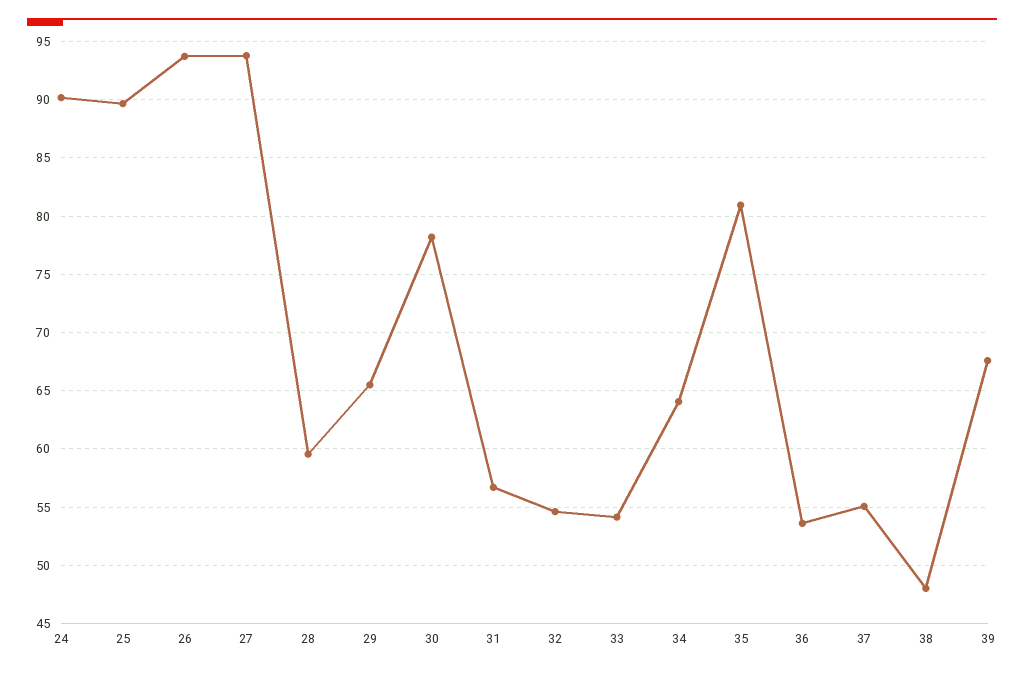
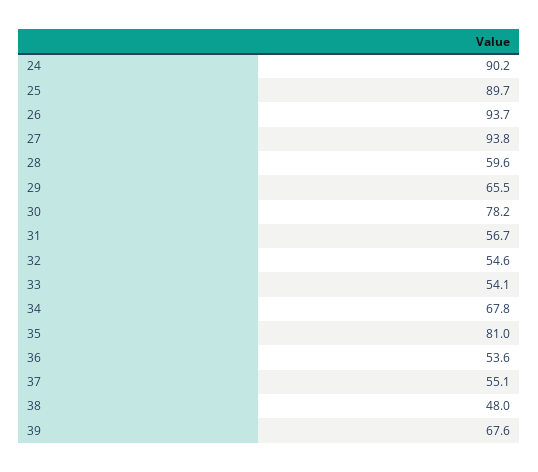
34: 64 -> 67.8

